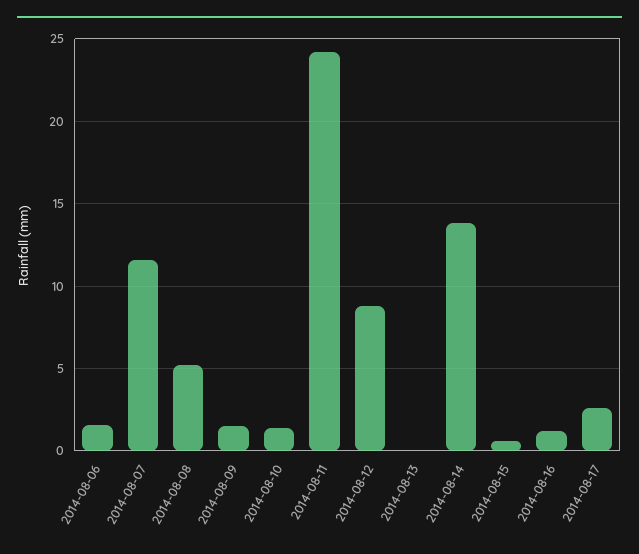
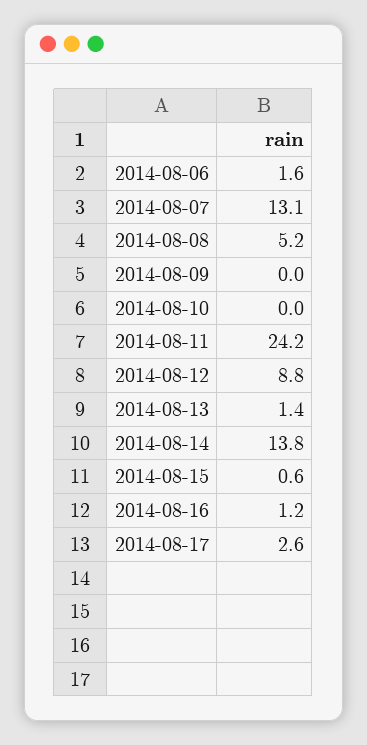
2014-08-07: 11.5 -> 13.1
2014-08-09: 1.5 -> 0
2014-08-10: 1.5 -> 0
2014-08-13: 0 -> 1.4

